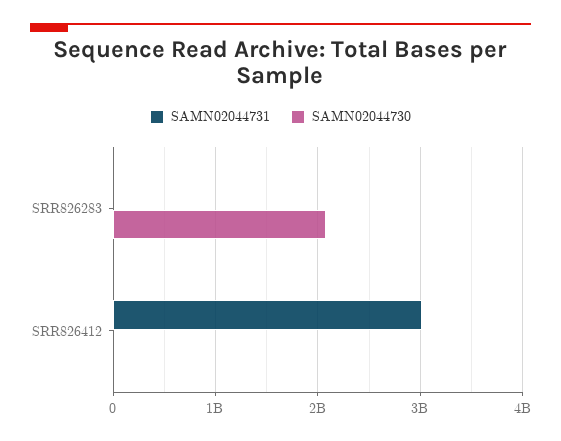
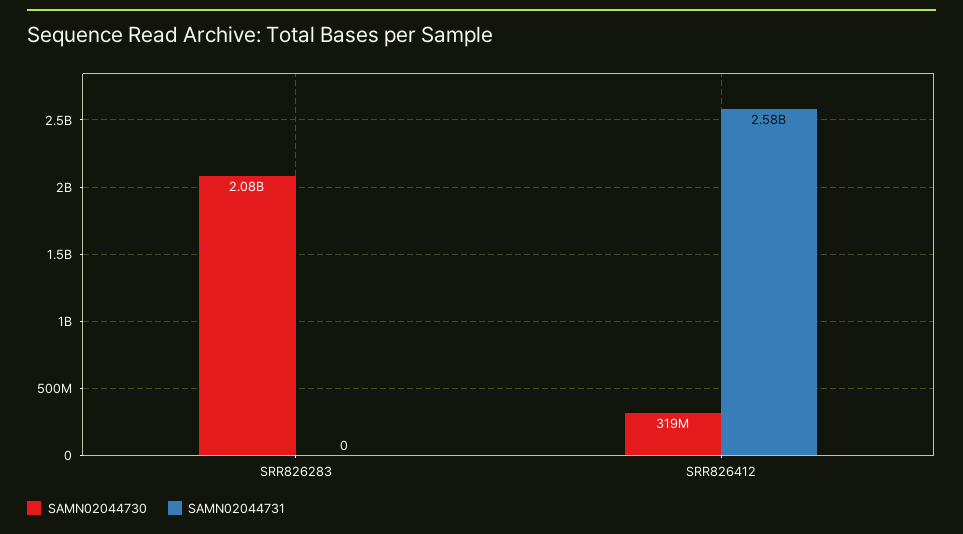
SAMN02044731, SRR826412: 3000000000 -> 2580000000
SAMN02044730, SRR826412: 0 -> 319000000

